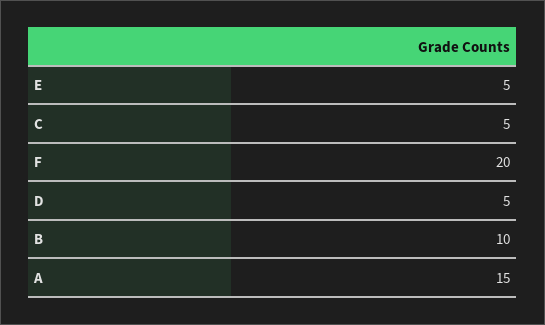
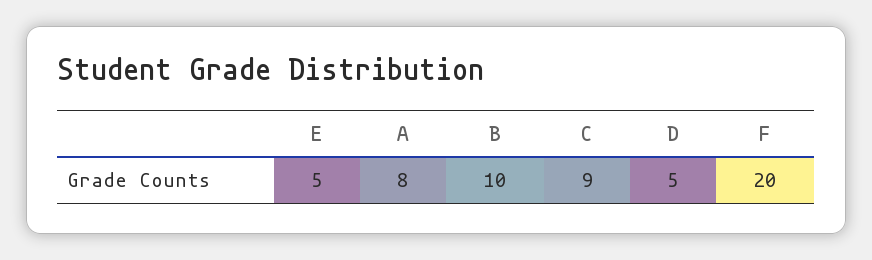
C: 5 -> 9
A: 15 -> 8

